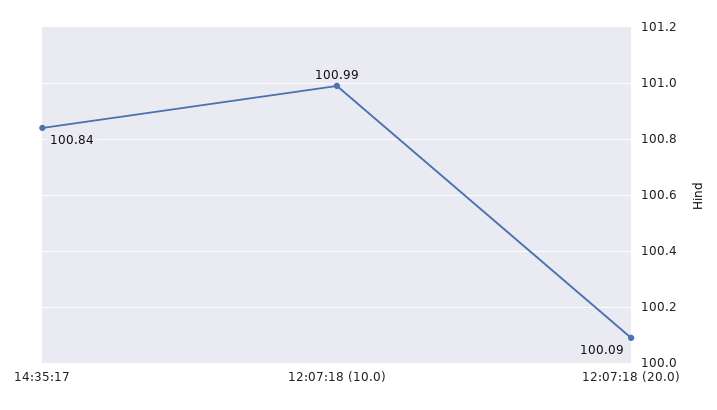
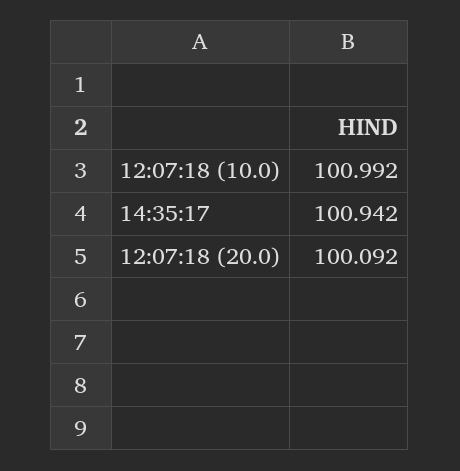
14:35:17: 100.84 -> 100.942

